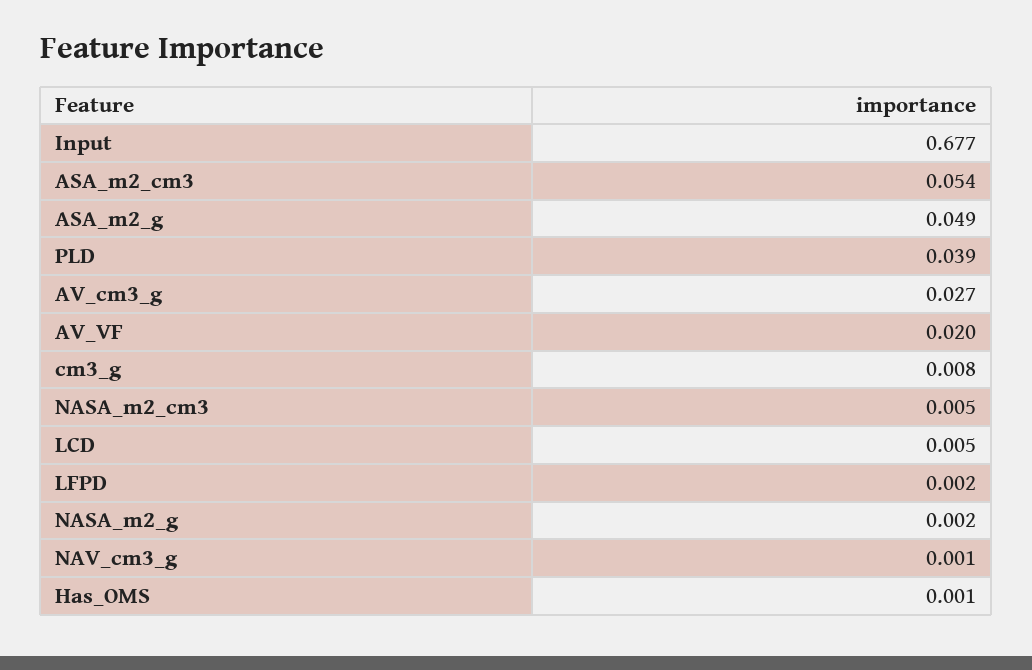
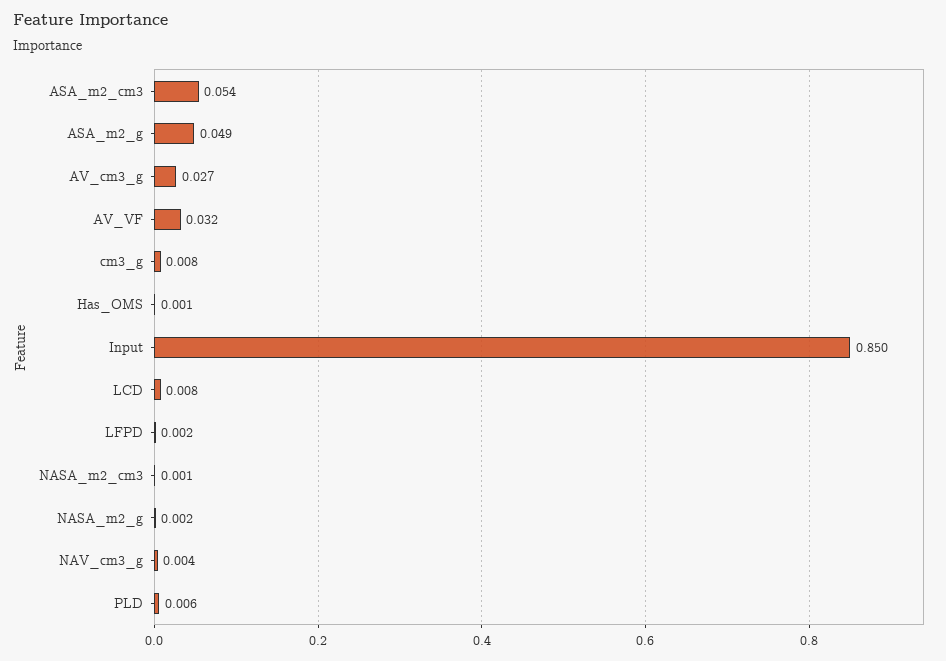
Input: 0.677 -> 0.85
PLD: 0.039 -> 0.006
AV_VF: 0.02 -> 0.032
NASA_m2_cm3: 0.005 -> 0.001
LCD: 0.005 -> 0.008
NAV_cm3_g: 0.001 -> 0.004

